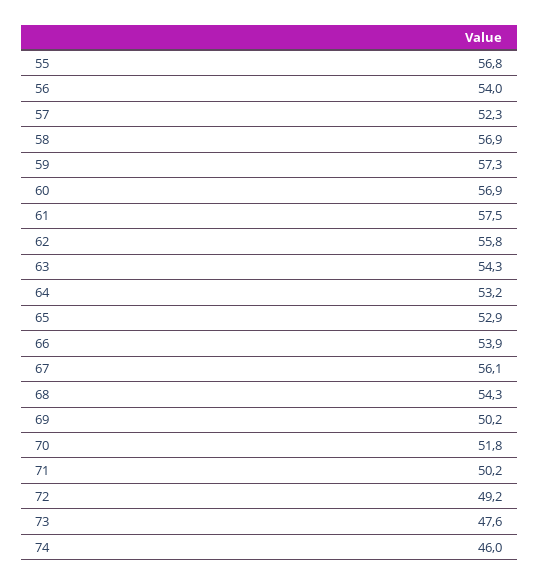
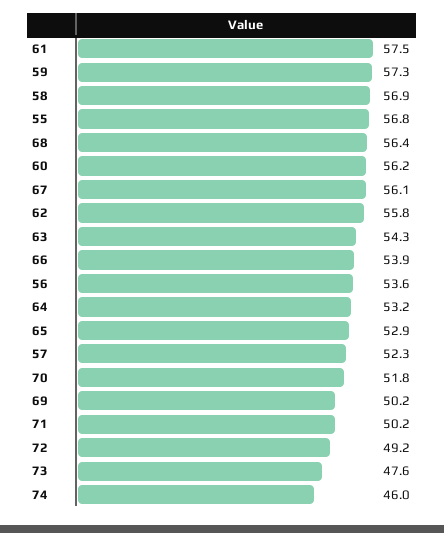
56: 54 -> 53.6
60: 56.9 -> 56.2
68: 54.3 -> 56.4

